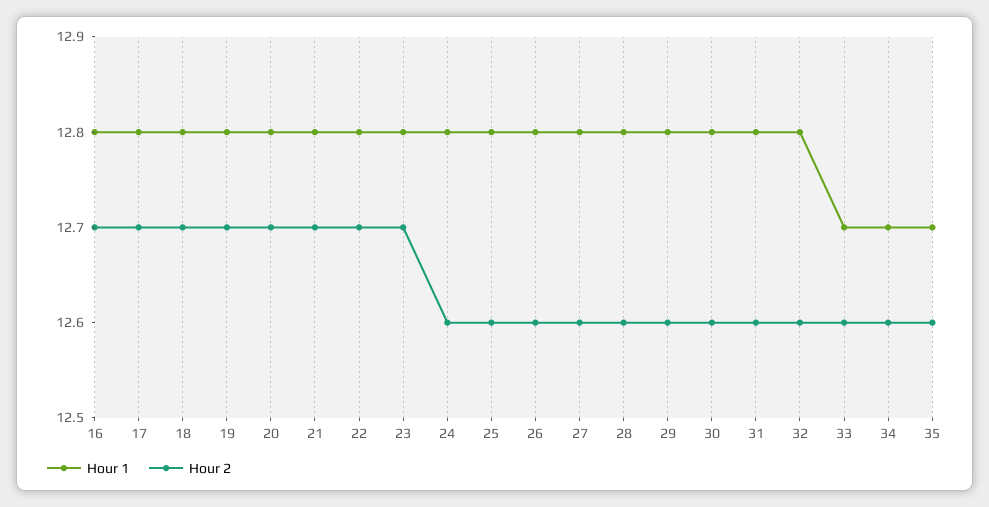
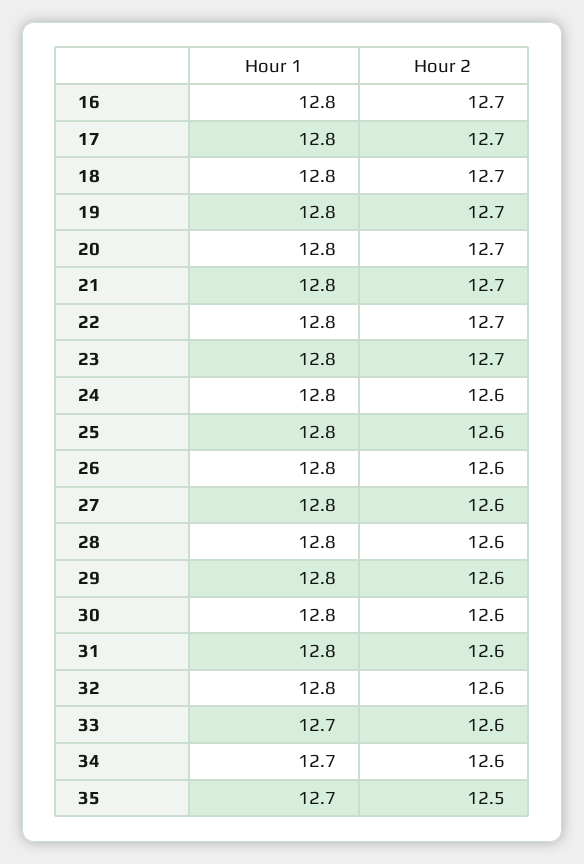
Hour 2, 35: 12.6 -> 12.5

